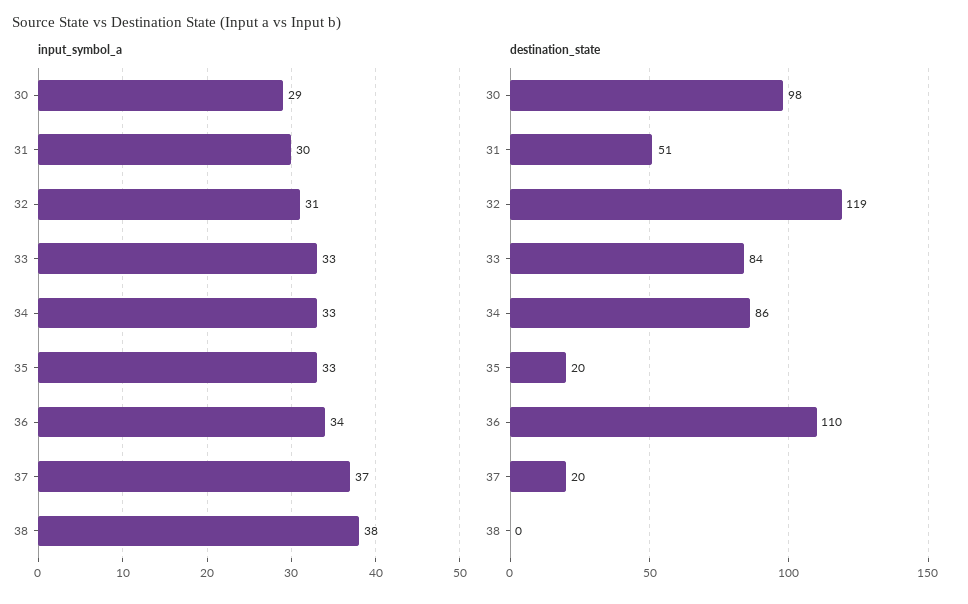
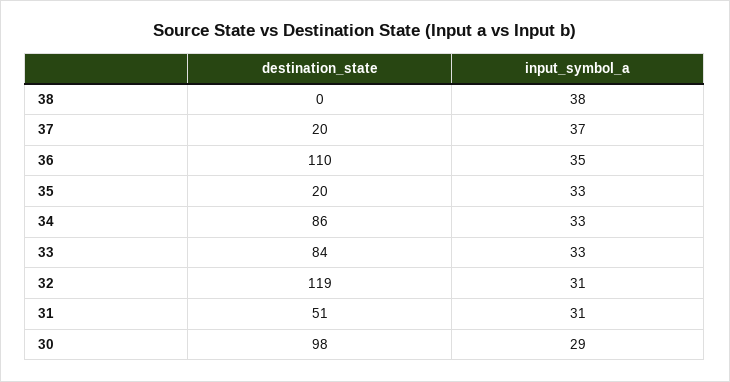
input_symbol_a, 31: 30 -> 31
input_symbol_a, 36: 34 -> 35

